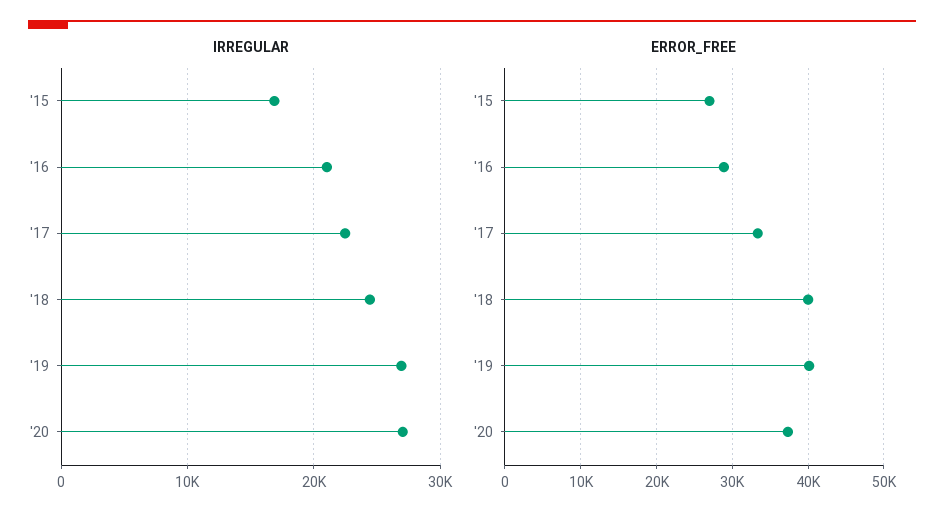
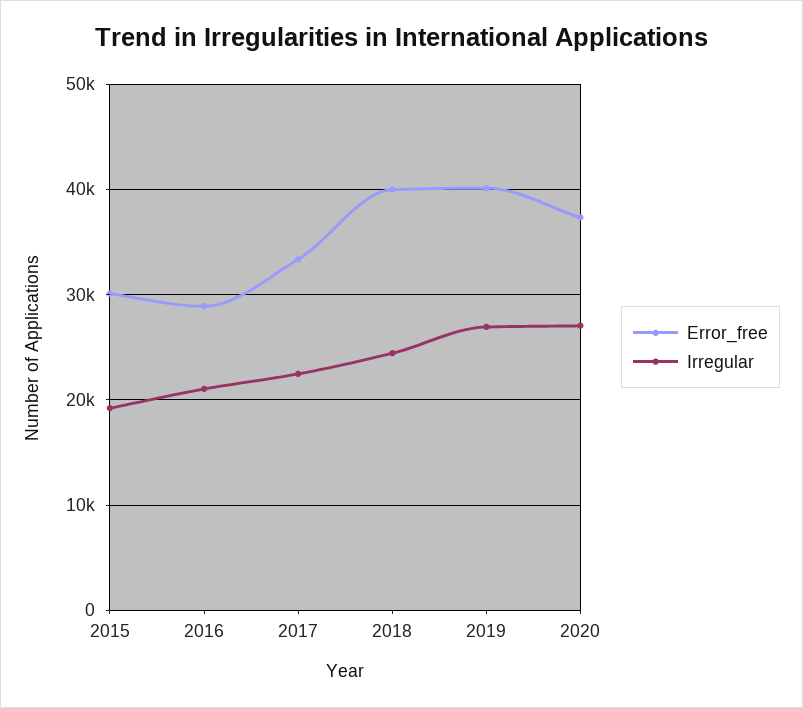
IRREGULAR, '15: 17000 -> 19000
ERROR_FREE, '15: 27000 -> 30000

